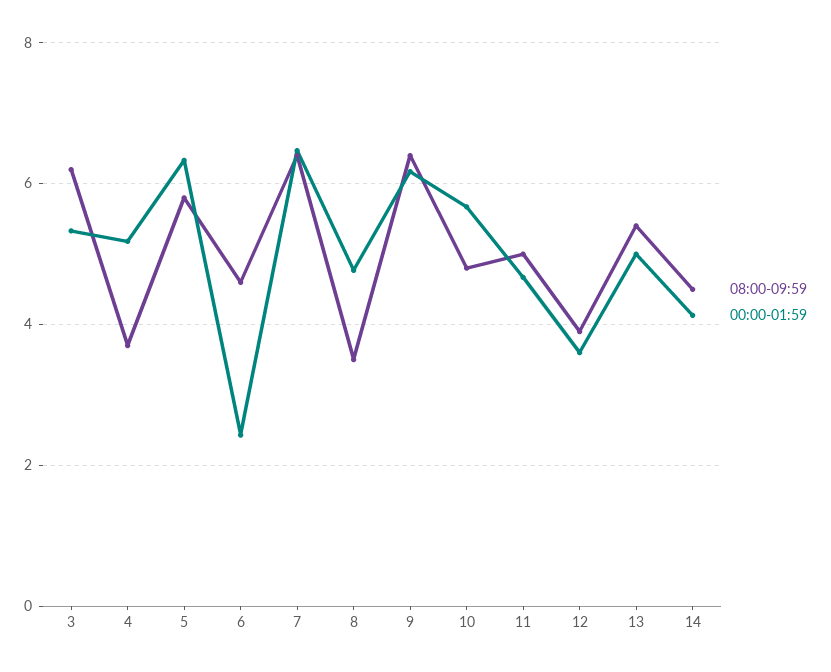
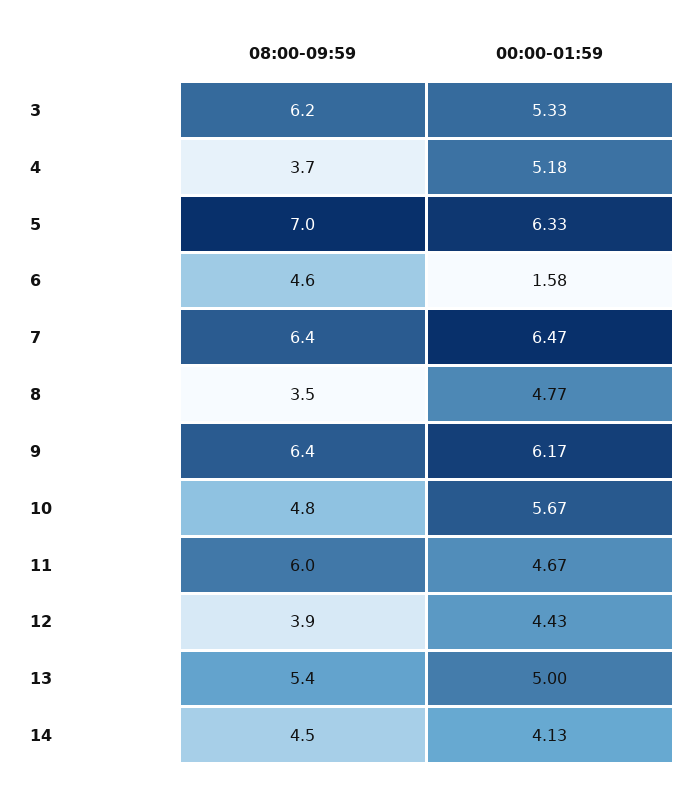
08:00-09:59, 5: 5.8 -> 7
00:00-01:59, 6: 2.4 -> 1.58
08:00-09:59, 11: 5 -> 6
00:00-01:59, 12: 3.6 -> 4.43

